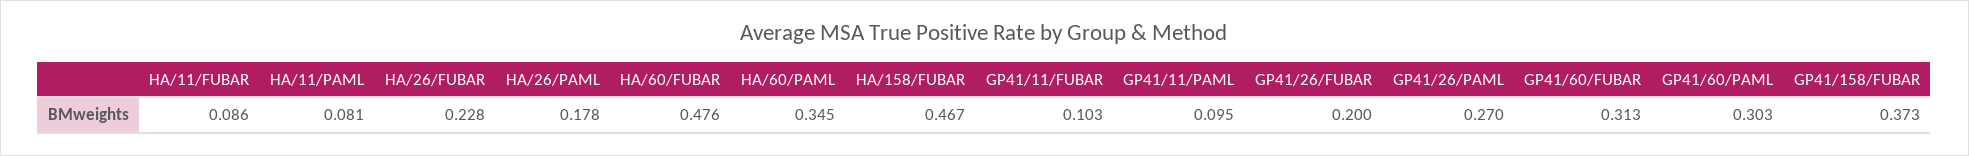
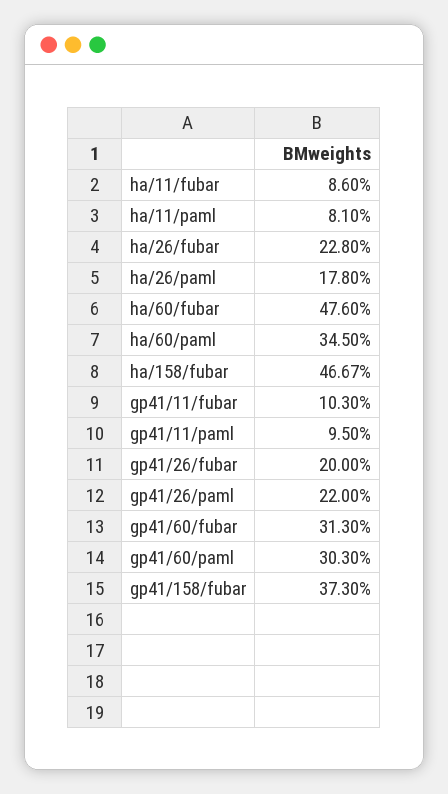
GP41/26/PAML: 0.27 -> 0.22

